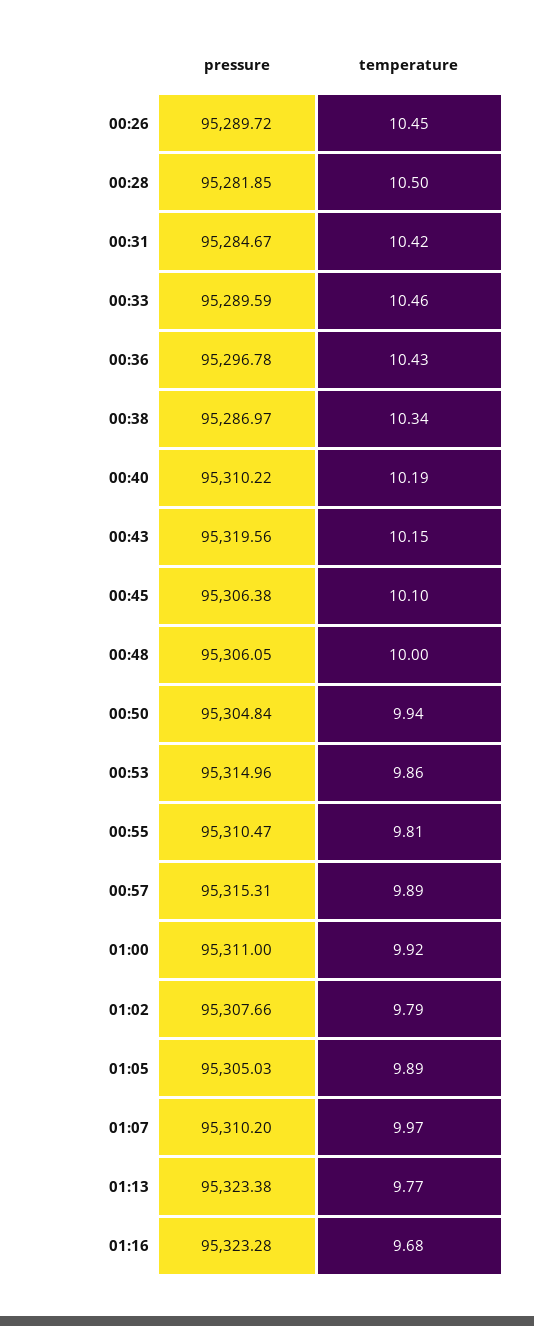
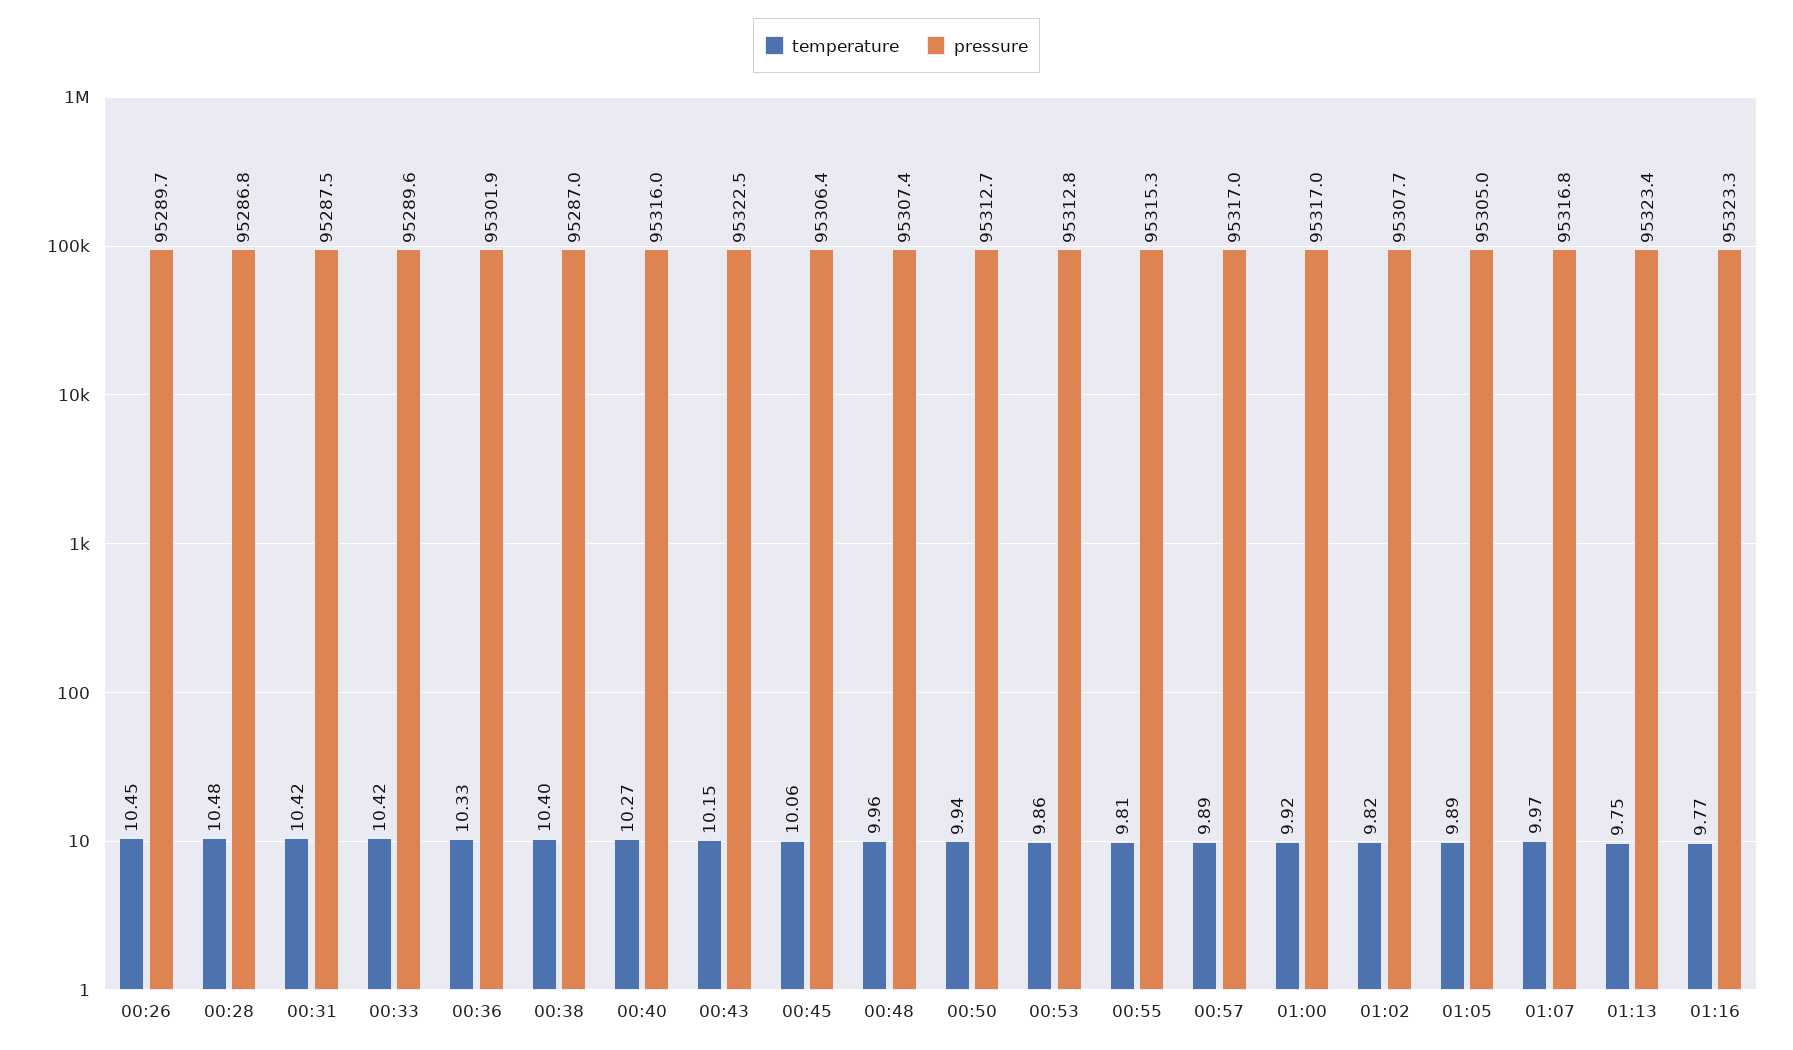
pressure, 00:28: 95281.85 -> 95286.8
temperature, 00:28: 10.5 -> 10.48
pressure, 00:31: 95284.67 -> 95287.5
temperature, 00:33: 10.46 -> 10.42
pressure, 00:36: 95296.78 -> 95301.9
temperature, 00:36: 10.43 -> 10.33
temperature, 00:38: 10.34 -> 10.4
pressure, 00:40: 95310.22 -> 95316
temperature, 00:40: 10.19 -> 10.27
pressure, 00:43: 95319.56 -> 95322.5
temperature, 00:45: 10.1 -> 10.06
pressure, 00:48: 95306.05 -> 95307.4
temperature, 00:48: 10 -> 9.96
pressure, 00:50: 95304.84 -> 95312.7
pressure, 00:53: 95314.96 -> 95312.8
pressure, 00:55: 95310.47 -> 95315.3
pressure, 00:57: 95315.31 -> 95317
pressure, 01:00: 95311 -> 95317
temperature, 01:02: 9.79 -> 9.82
pressure, 01:07: 95310.2 -> 95316.8
temperature, 01:13: 9.77 -> 9.75
temperature, 01:16: 9.68 -> 9.77

